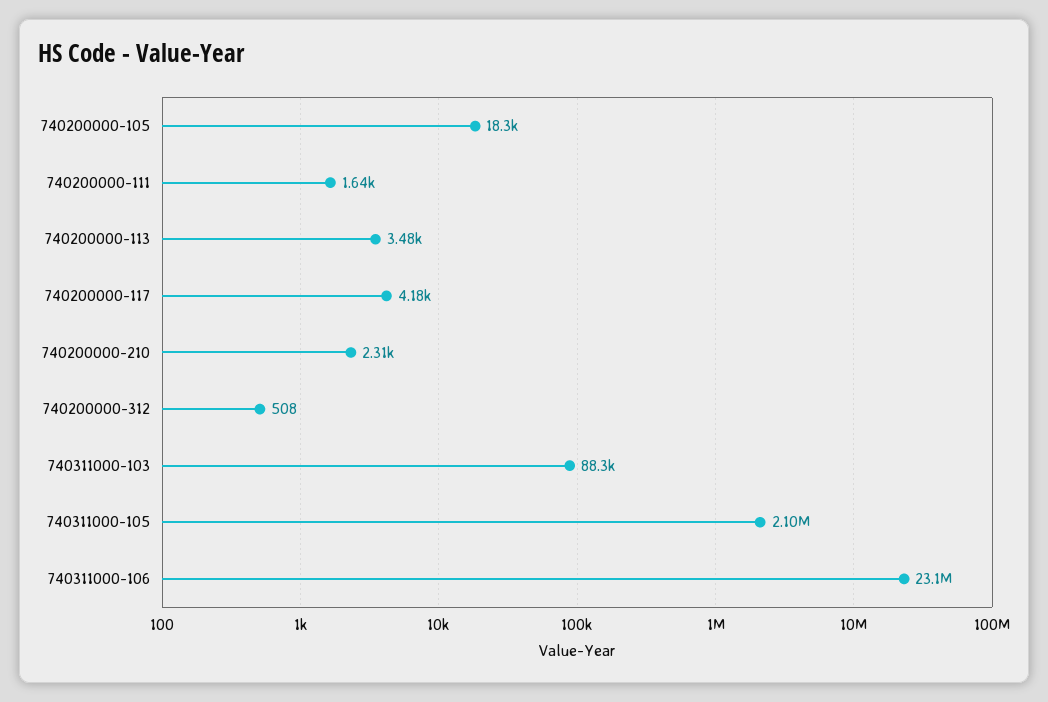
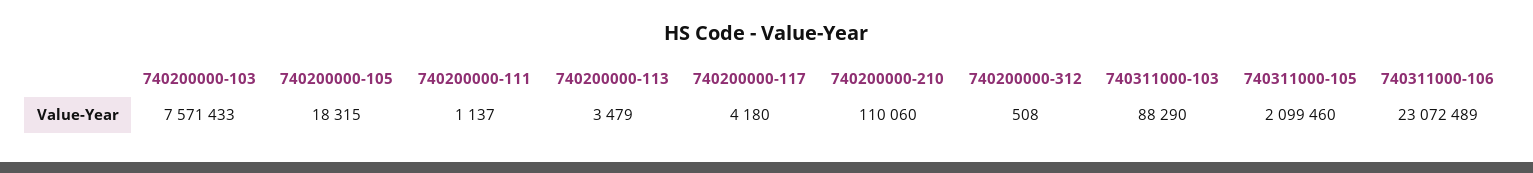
740200000-111: 1640 -> 1137
740200000-210: 2310 -> 110060
740200000-103: none -> 7571433

